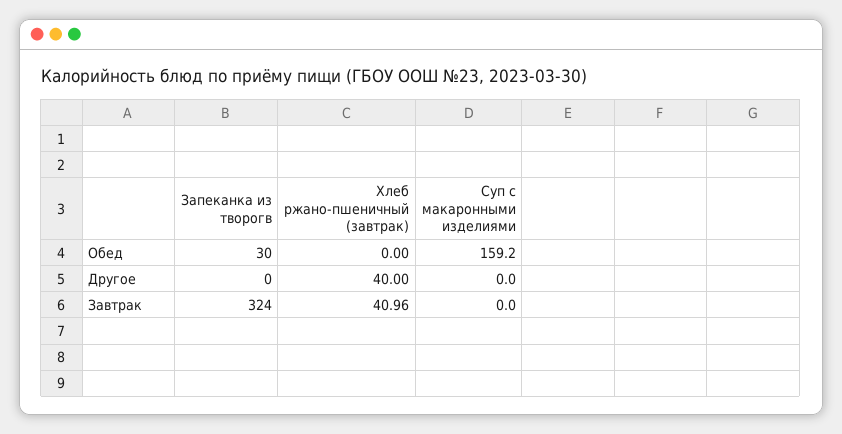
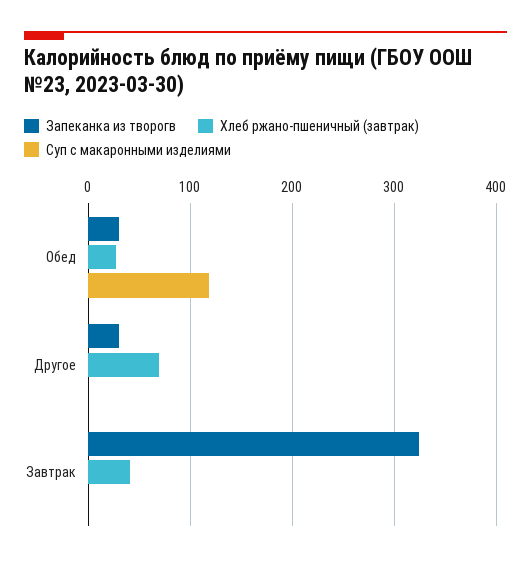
Хлеб ржано-пшеничный (завтрак), Обед: 0 -> 30
Суп с макаронными изделиями, Обед: 159.2 -> 120
Запеканка из творогв, Другое: 0 -> 30
Хлеб ржано-пшеничный (завтрак), Другое: 40 -> 70

